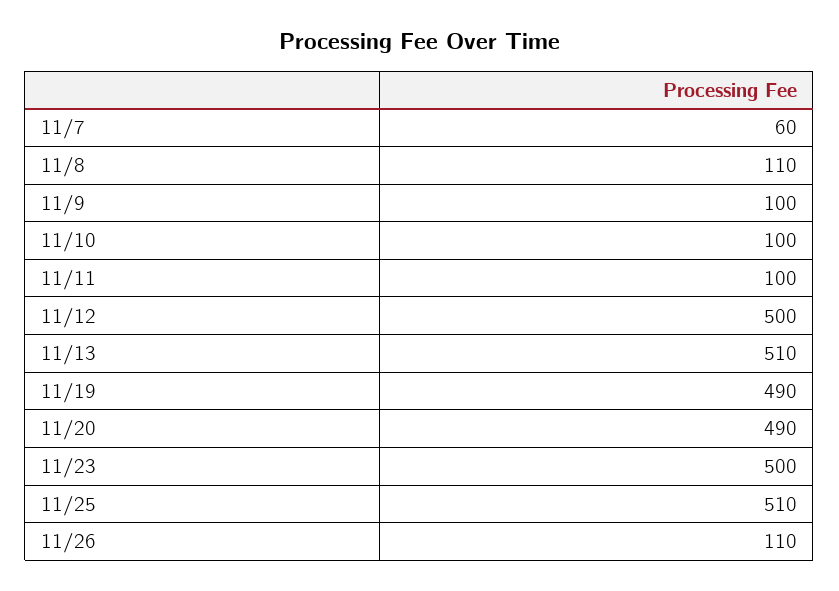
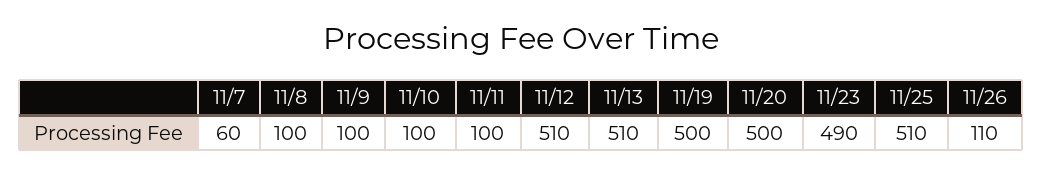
11/8: 110 -> 100
11/12: 500 -> 510
11/19: 490 -> 500
11/20: 490 -> 500
11/23: 500 -> 490

